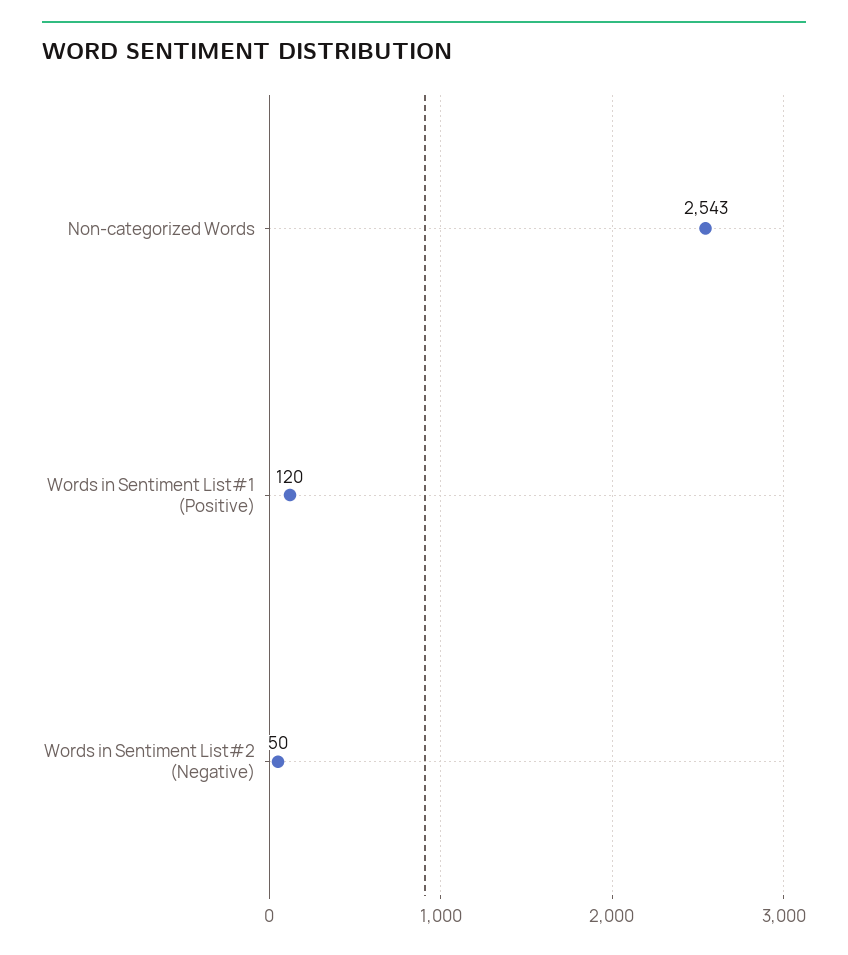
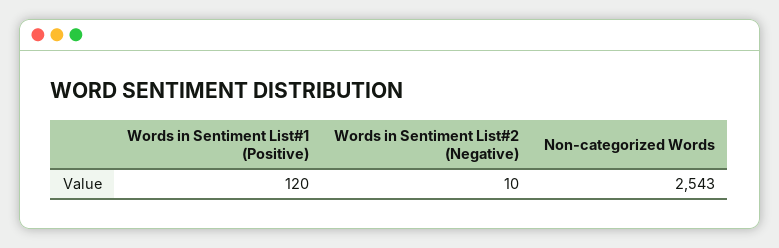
Words in Sentiment List#2 (Negative): 50 -> 10

